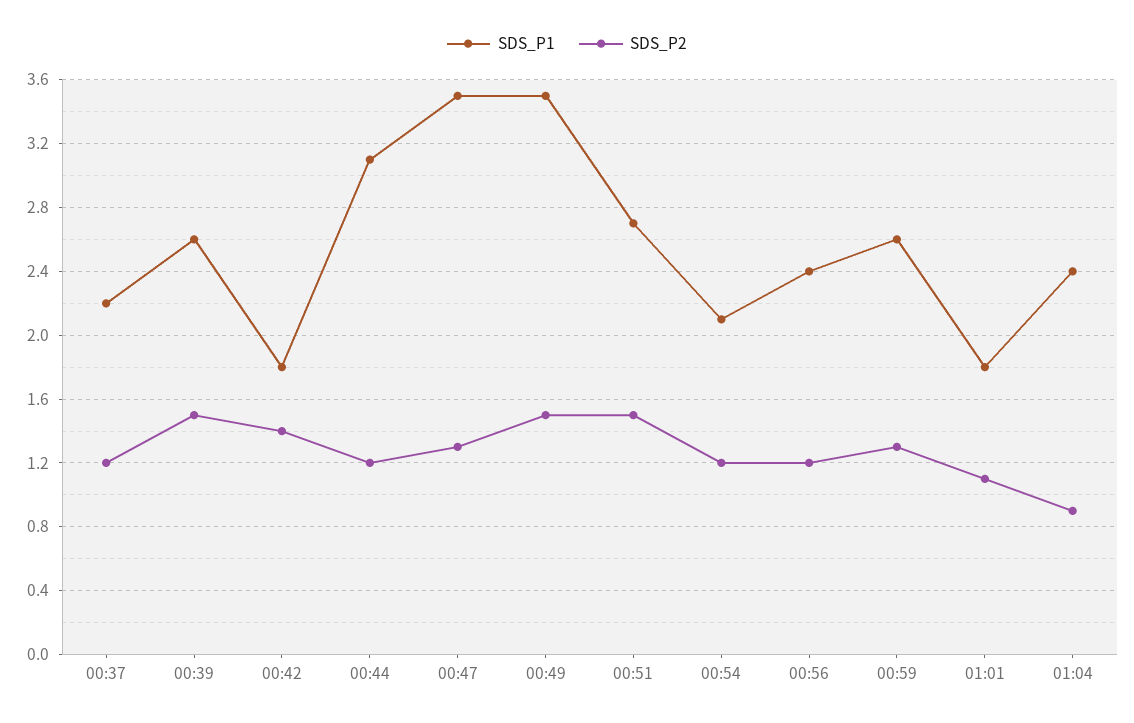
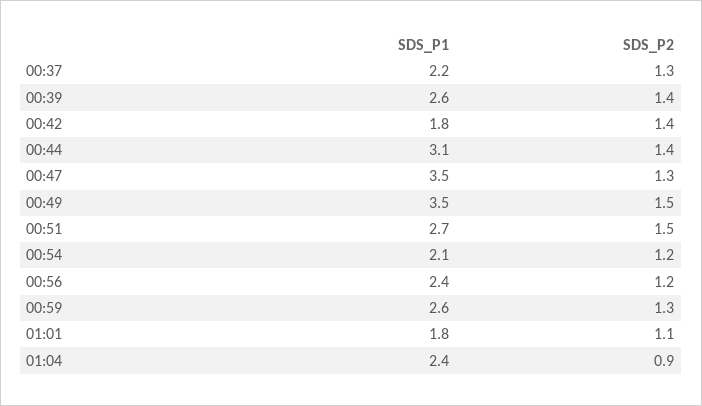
SDS_P2, 00:37: 1.2 -> 1.3
SDS_P2, 00:39: 1.5 -> 1.4
SDS_P2, 00:44: 1.2 -> 1.4

